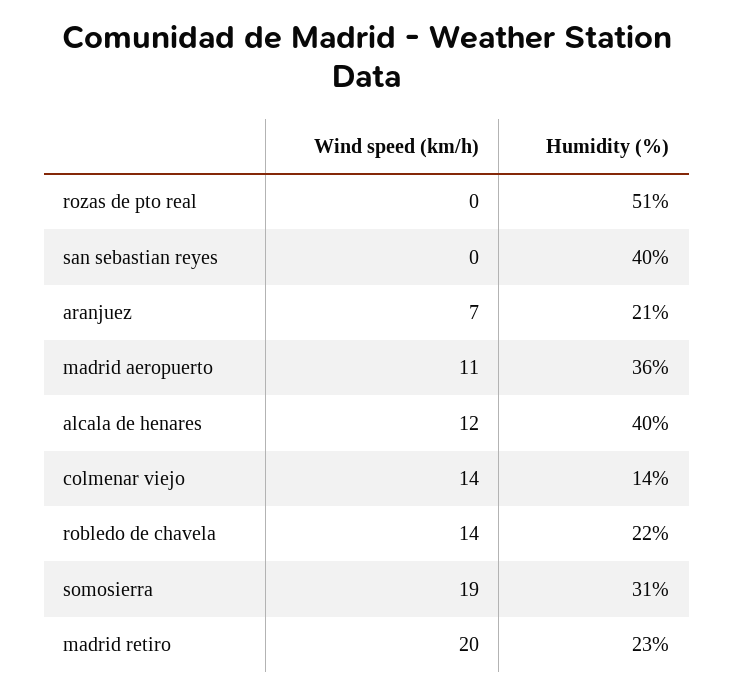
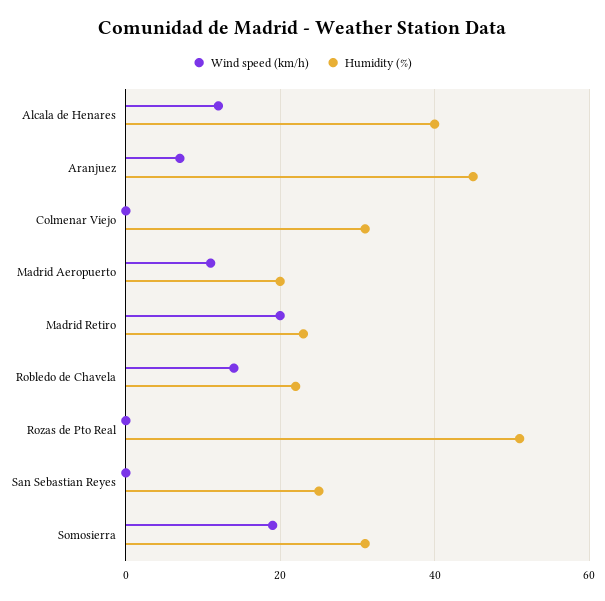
Humidity (%), san sebastian reyes: 40 -> 25
Humidity (%), aranjuez: 21 -> 45
Humidity (%), madrid aeropuerto: 36 -> 20
Wind speed (km/h), colmenar viejo: 14 -> 0
Humidity (%), colmenar viejo: 14 -> 30

